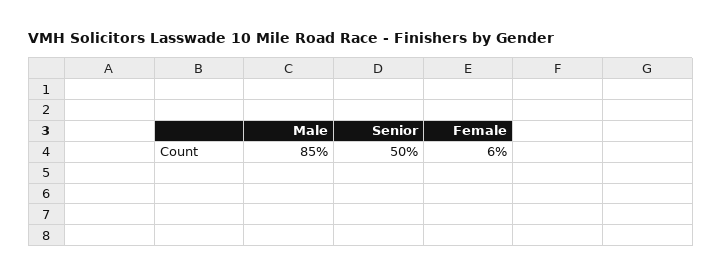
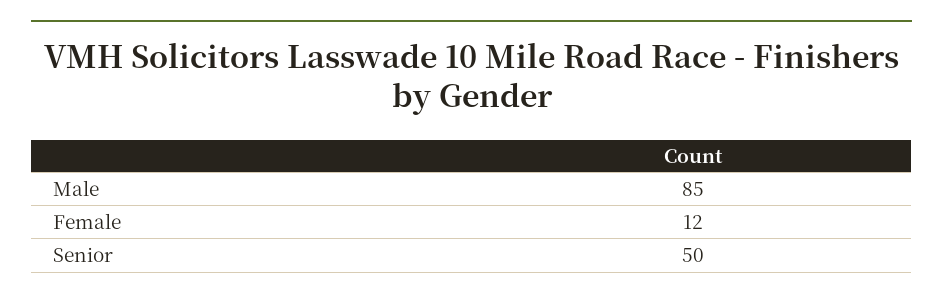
Female: 6 -> 12

